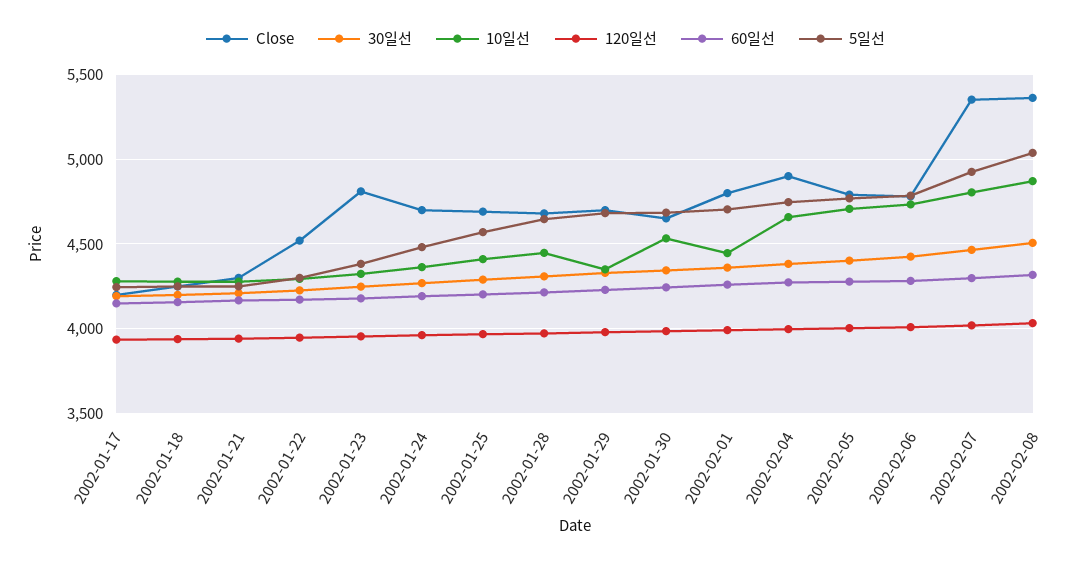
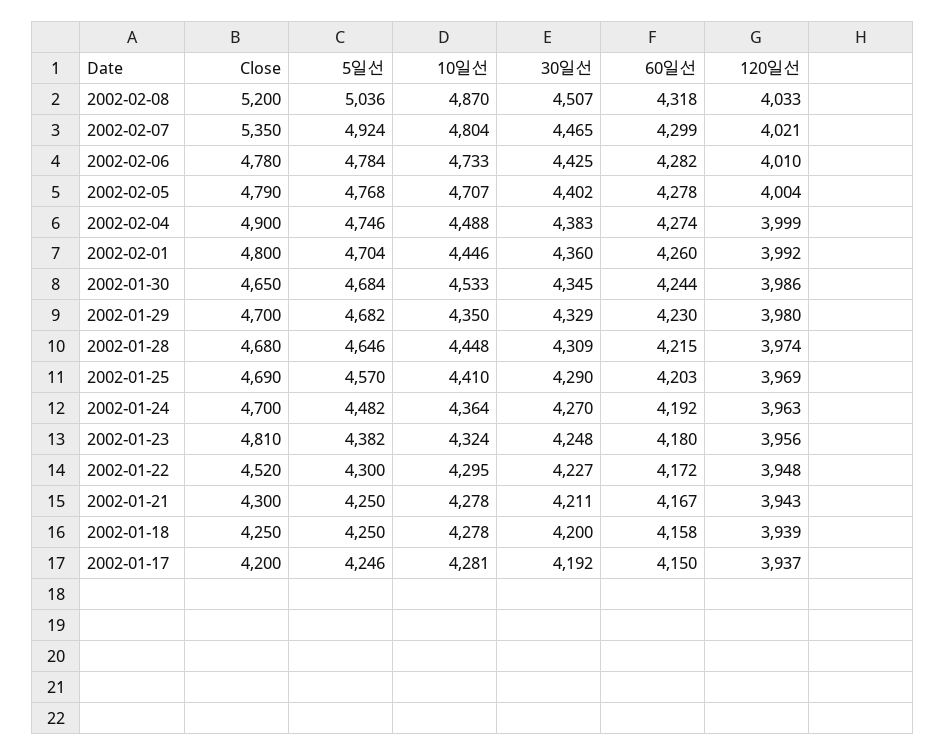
10일선, 2002-02-04: 4650 -> 4488
Close, 2002-02-08: 5350 -> 5200

